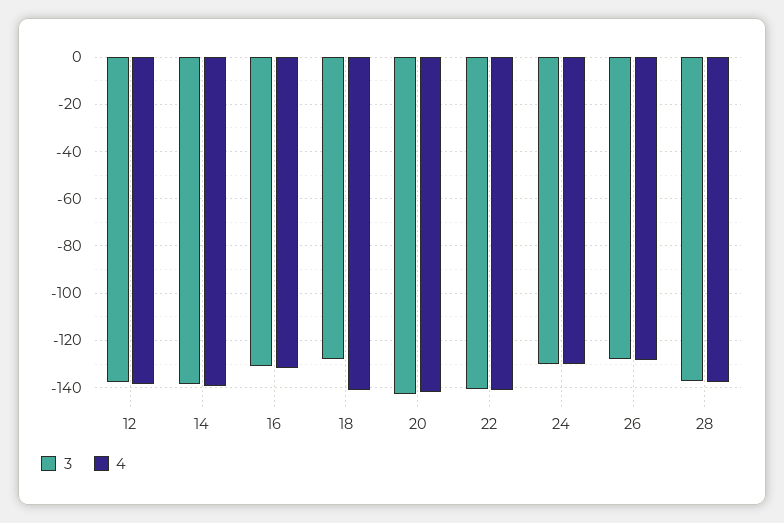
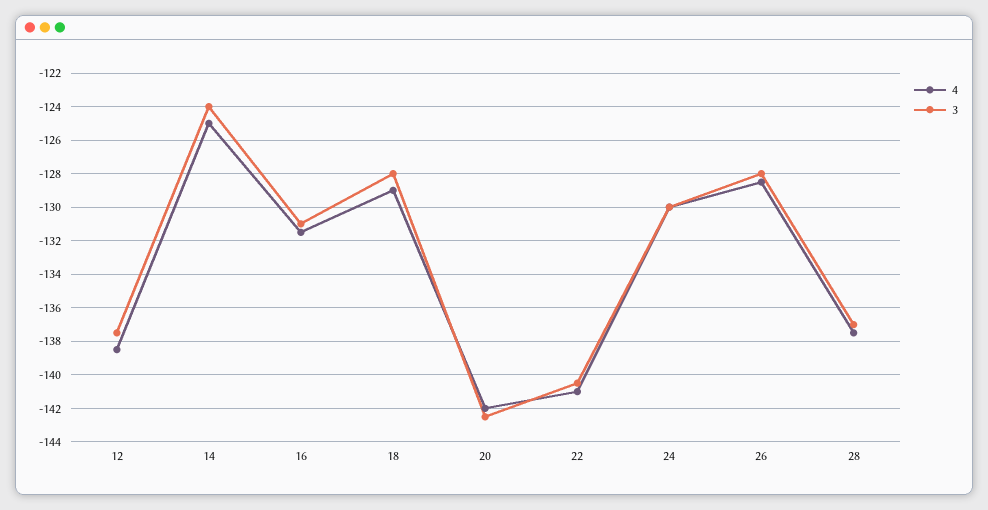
3, 14: -140 -> -124
4, 14: -140 -> -125
4, 18: -140 -> -129

